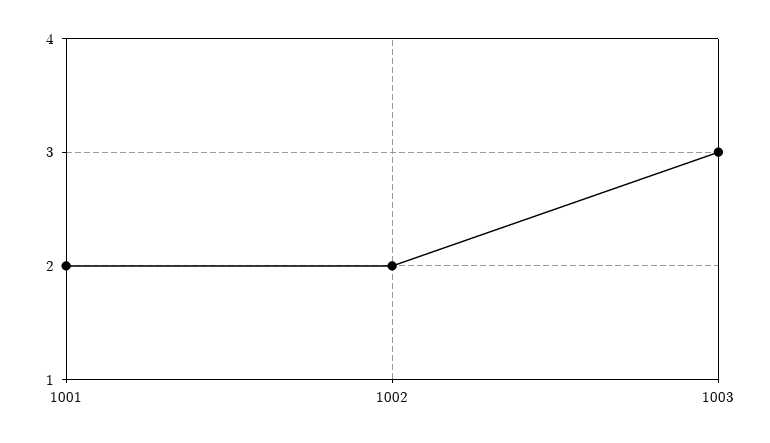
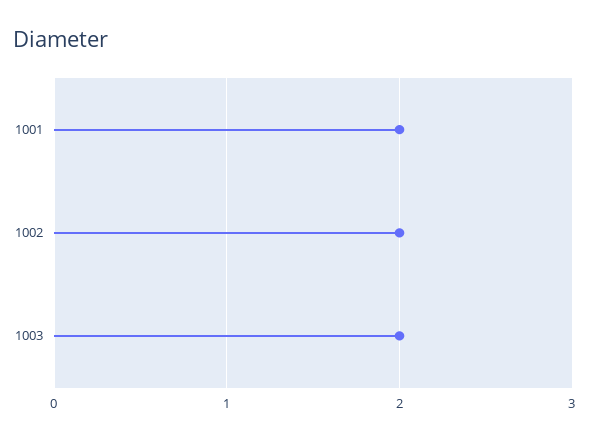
1003: 3 -> 2

